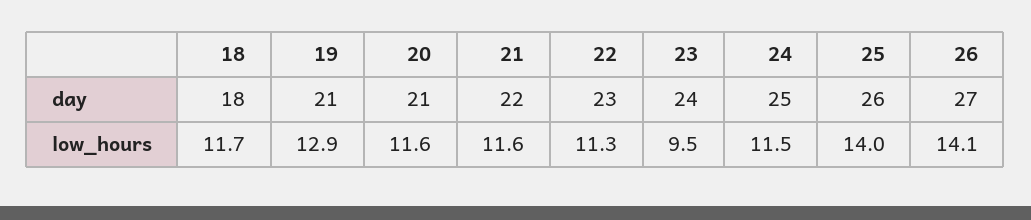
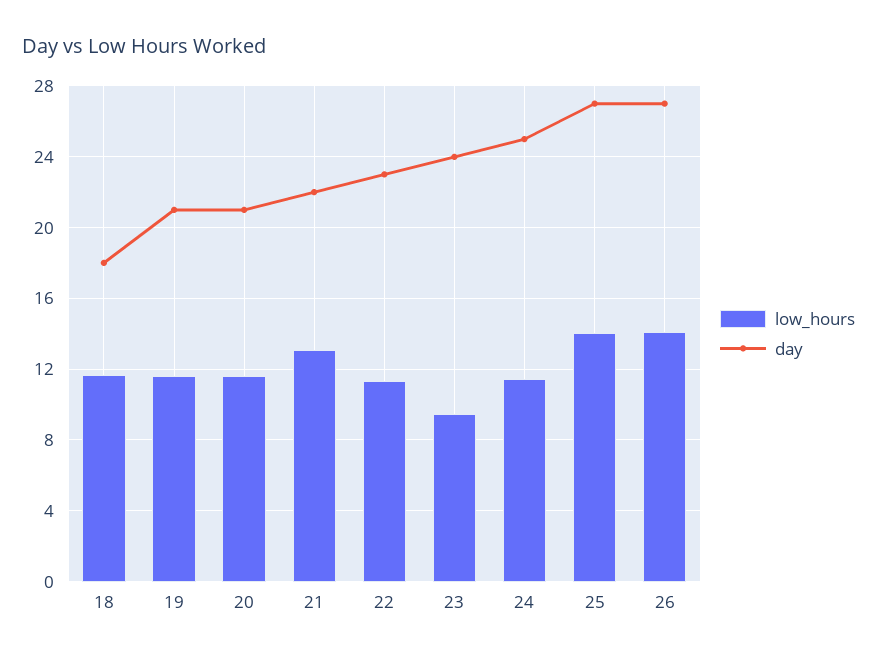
day, 25: 26 -> 27
low_hours, 19: 12.9 -> 11.5
low_hours, 21: 11.6 -> 13

